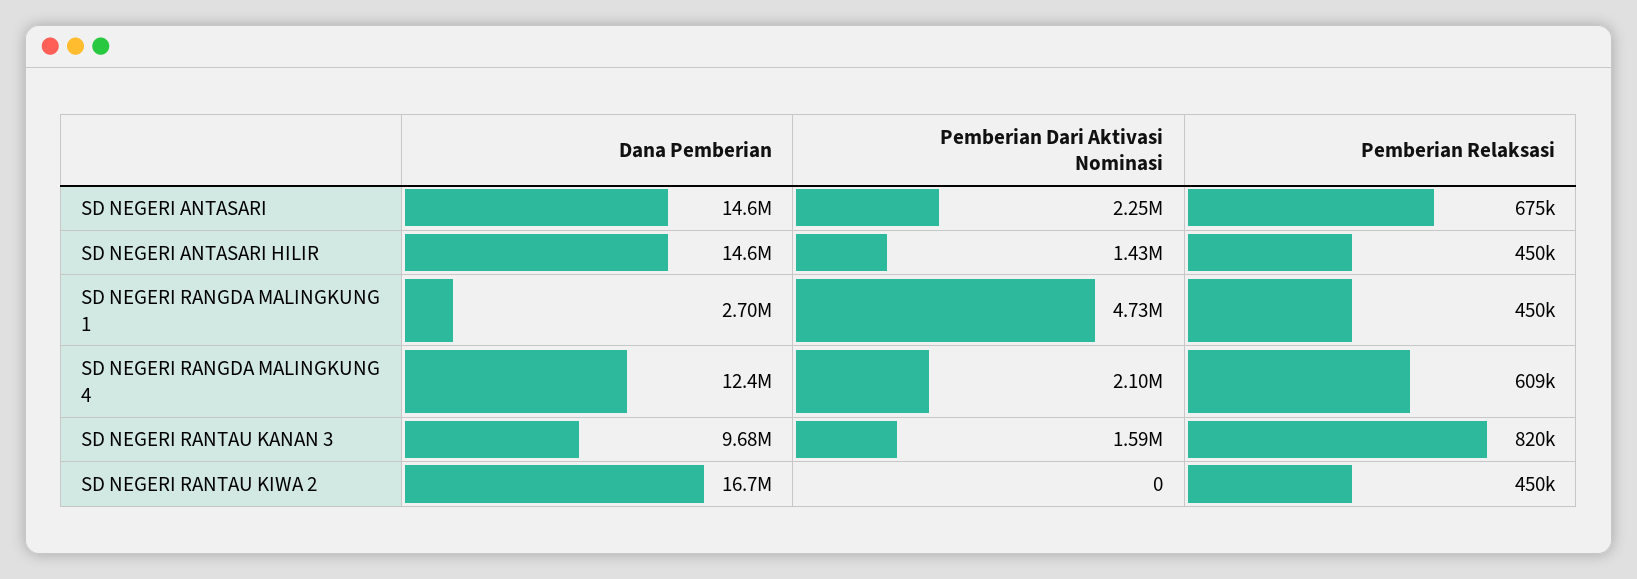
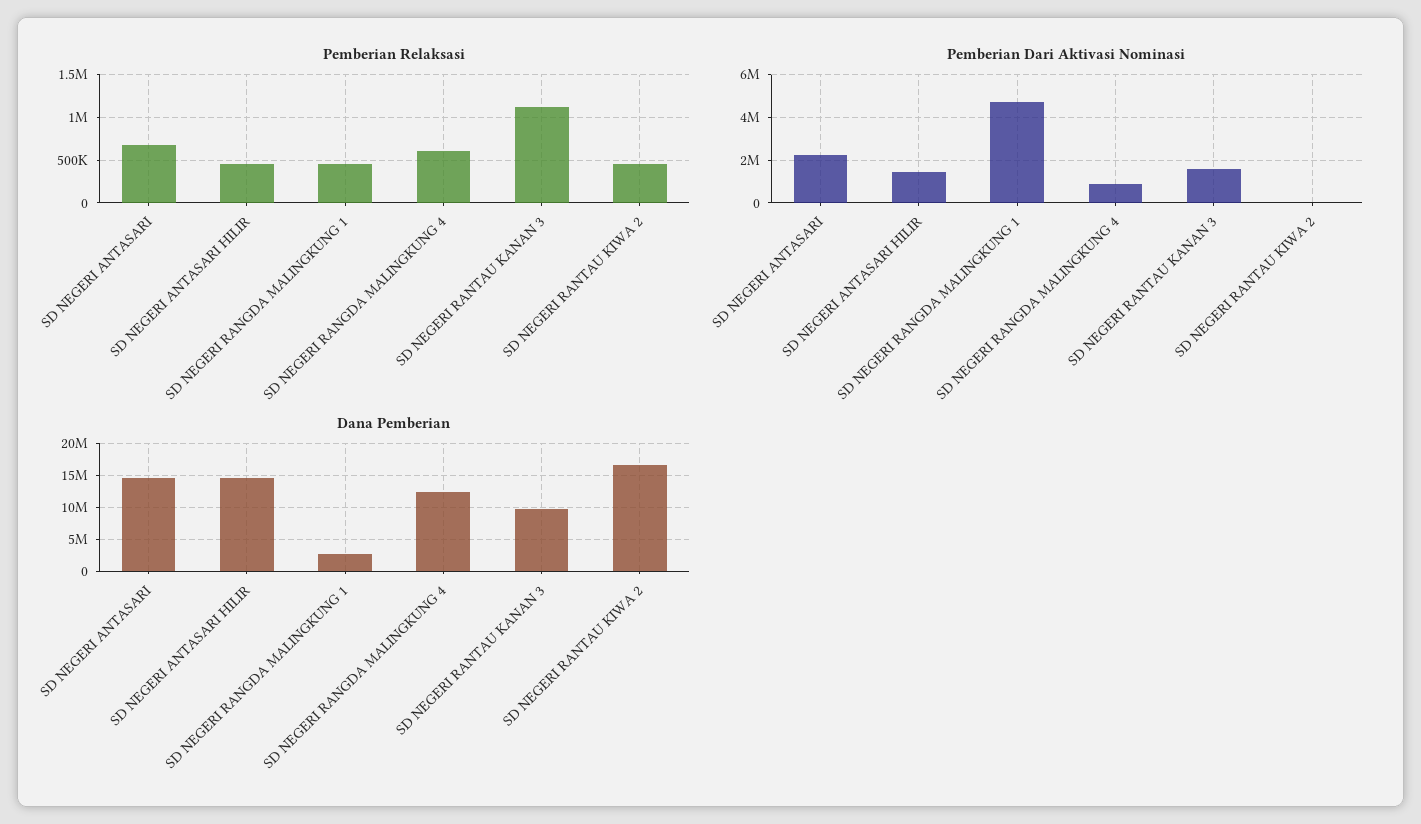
Pemberian Dari Aktivasi Nominasi, SD NEGERI RANGDA MALINGKUNG 4: 2100000 -> 1000000
Pemberian Relaksasi, SD NEGERI RANTAU KANAN 3: 820000 -> 1100000

